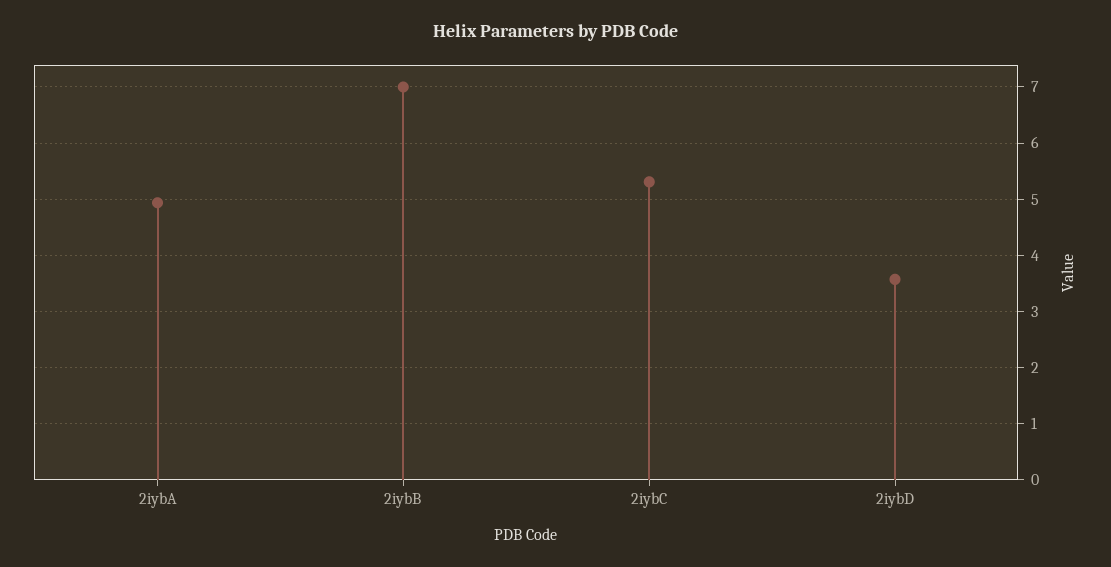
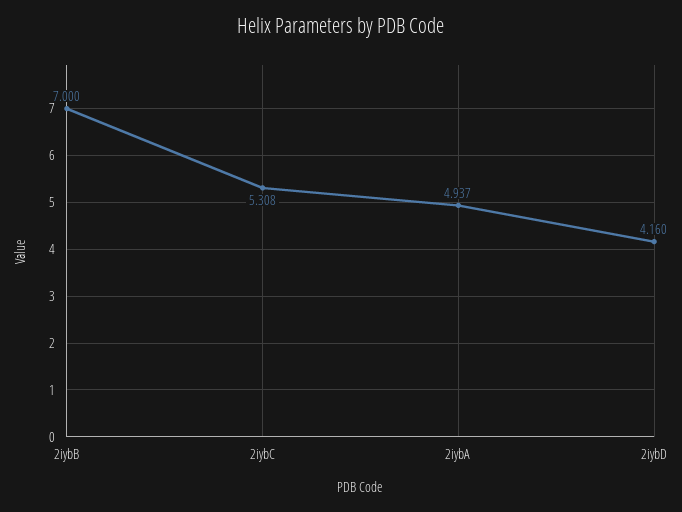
2iybD: 3.6 -> 4.16

